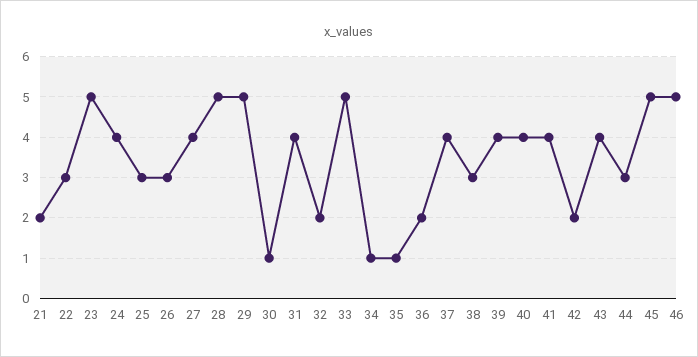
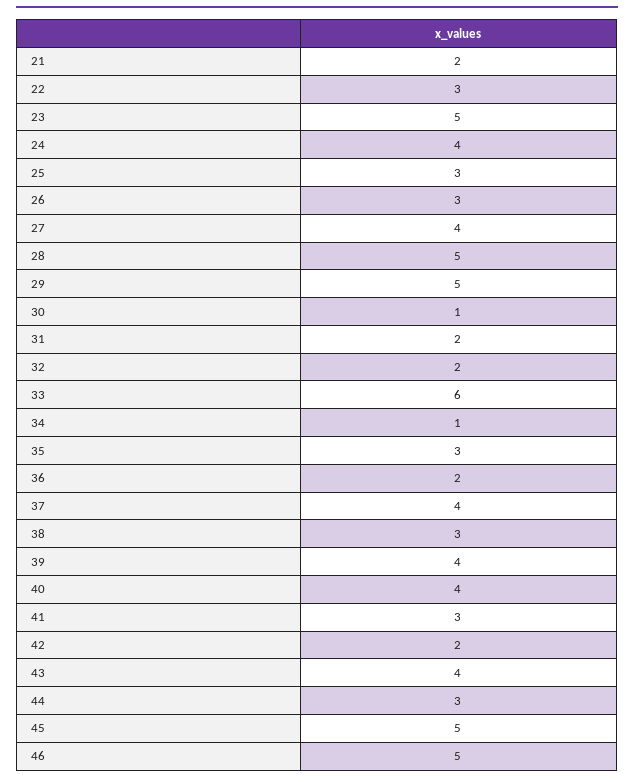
31: 4 -> 2
33: 5 -> 6
35: 1 -> 3
41: 4 -> 3

